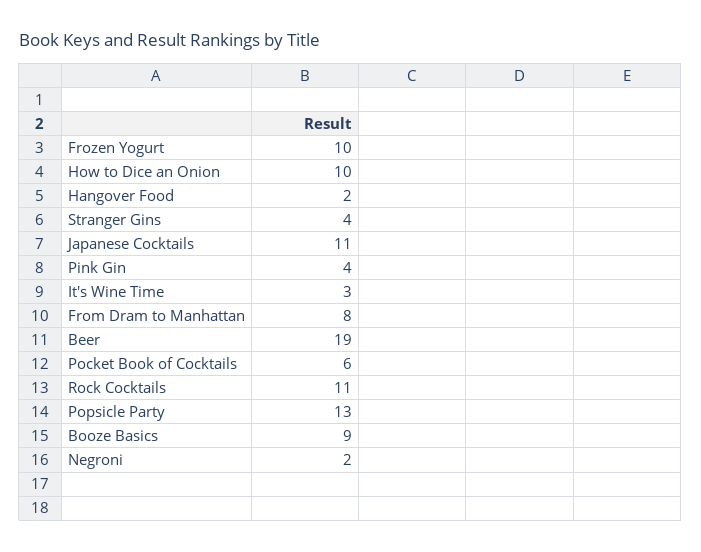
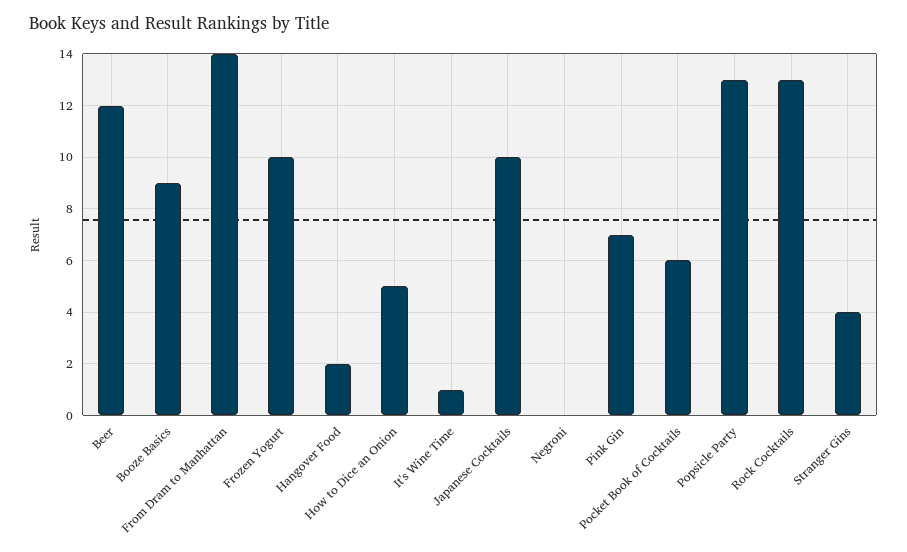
How to Dice an Onion: 10 -> 5
Japanese Cocktails: 11 -> 10
Pink Gin: 4 -> 7
It's Wine Time: 3 -> 1
From Dram to Manhattan: 8 -> 14
Beer: 19 -> 12
Rock Cocktails: 11 -> 13
Negroni: 2 -> 0

